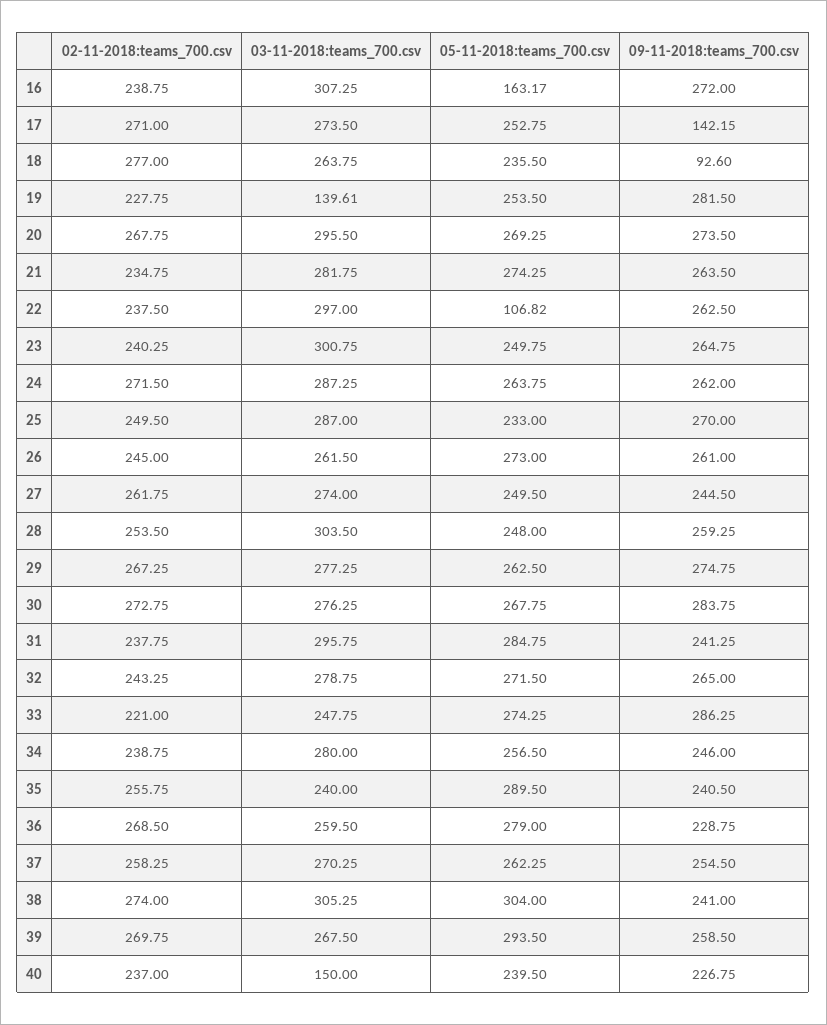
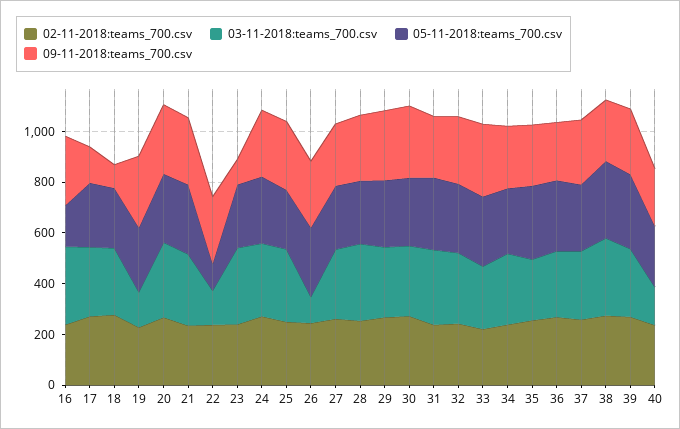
03-11-2018:teams_700.csv, 22: 297 -> 150
09-11-2018:teams_700.csv, 23: 264.75 -> 100
03-11-2018:teams_700.csv, 26: 261.5 -> 100

